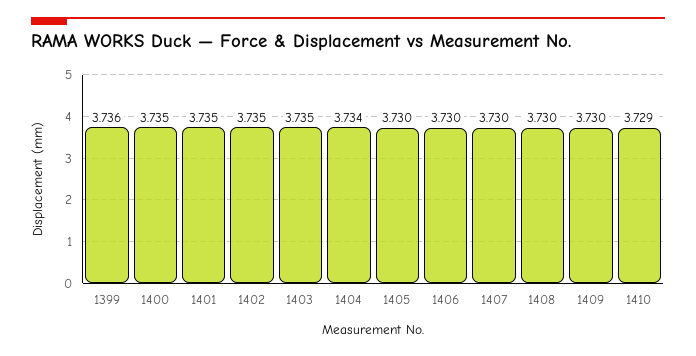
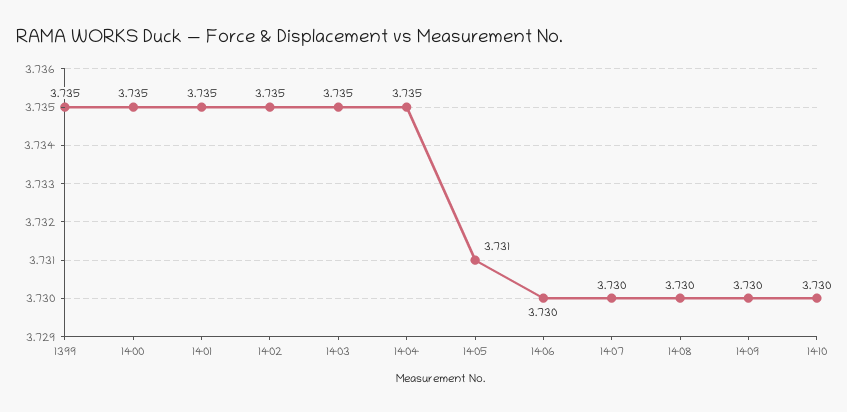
1399: 3.736 -> 3.735
1404: 3.734 -> 3.735
1405: 3.73 -> 3.731
1410: 3.729 -> 3.73

